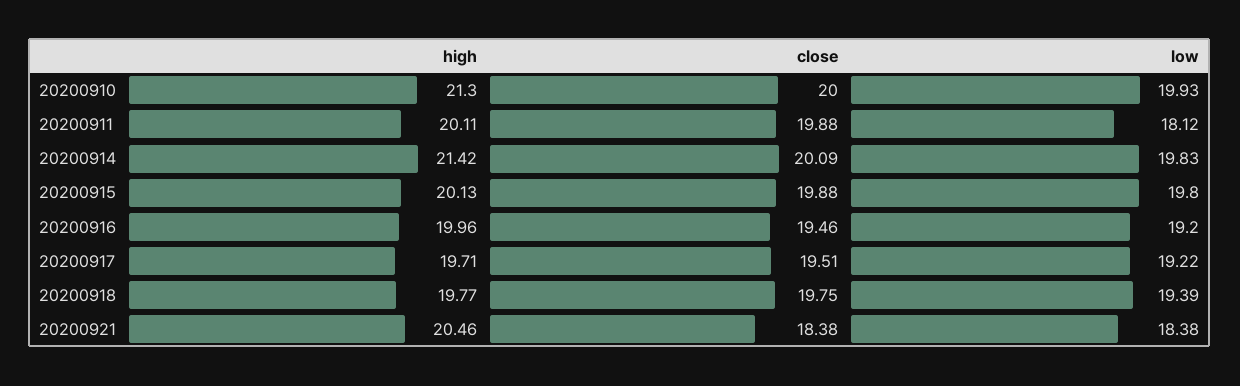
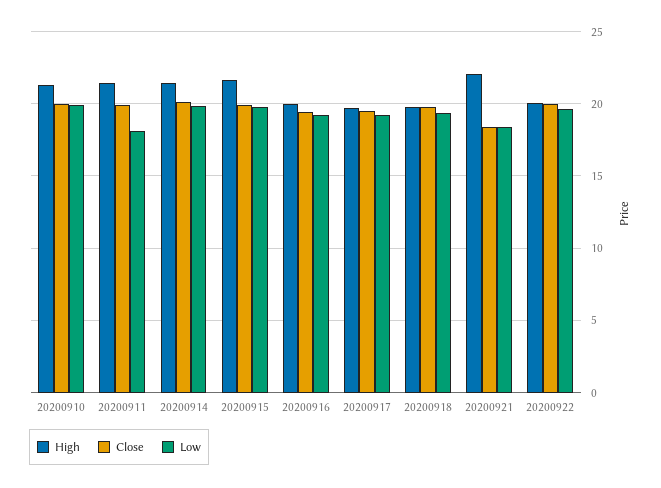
high, 20200911: 20.11 -> 21.5
high, 20200915: 20.13 -> 21.5
high, 20200921: 20.46 -> 22
high, 20200922: none -> 20
close, 20200922: none -> 20
low, 20200922: none -> 19.5

